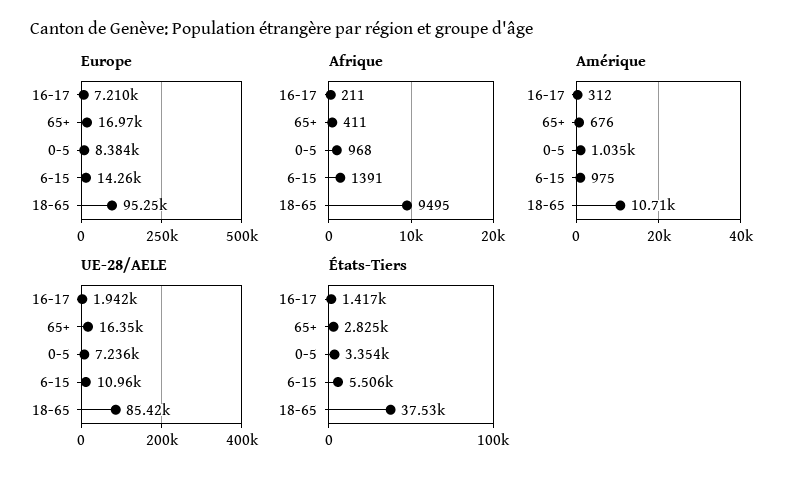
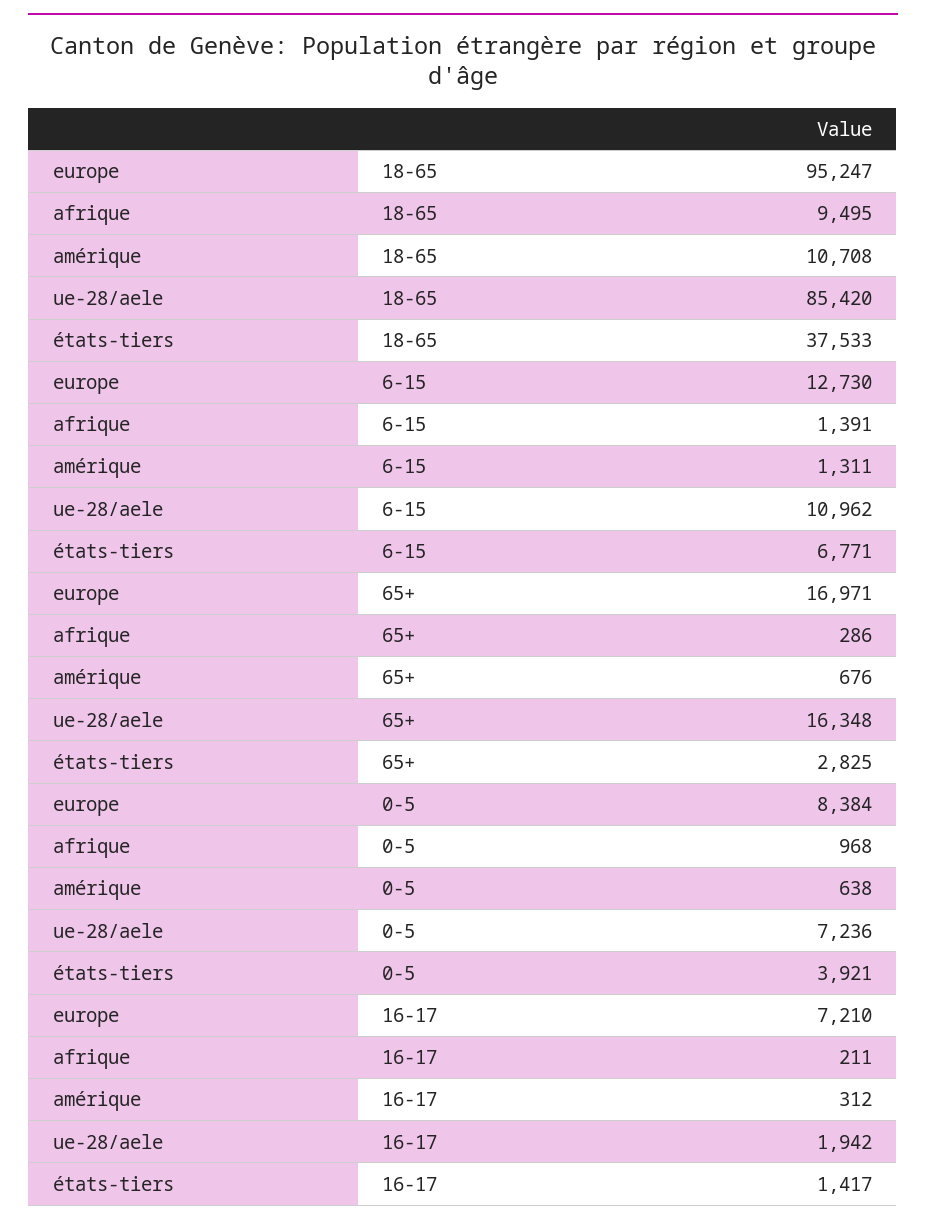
Europe, 6-15: 14260 -> 12730
Afrique, 65+: 411 -> 286
Amérique, 0-5: 1035 -> 638
Amérique, 6-15: 975 -> 1311
États-Tiers, 0-5: 3354 -> 3921
États-Tiers, 6-15: 5506 -> 6771

